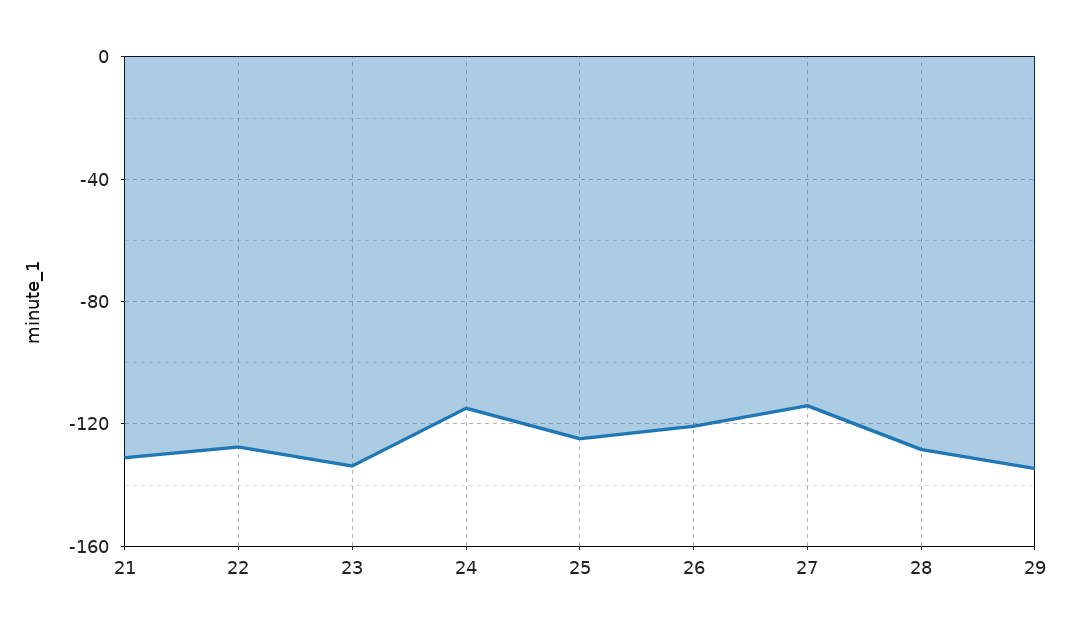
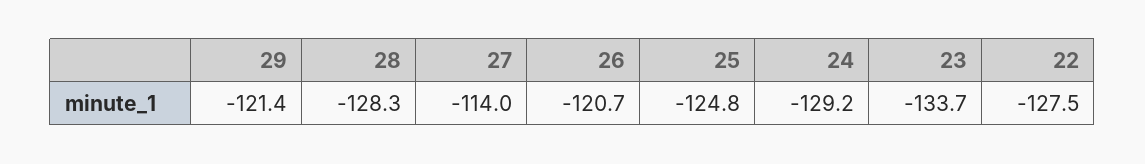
21: -130 -> none
24: -115 -> -129.2
29: -135 -> -121.4

